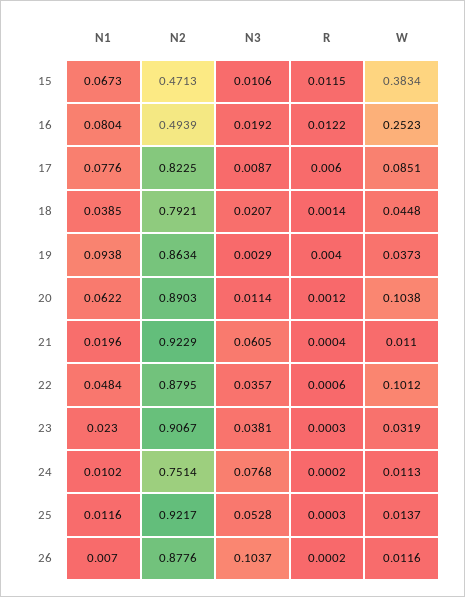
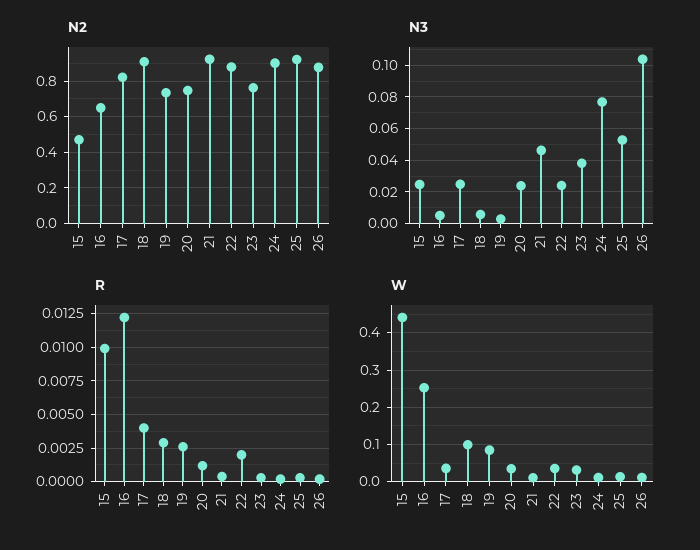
N1, 15: 0.0673 -> none
N3, 15: 0.0106 -> 0.025
R, 15: 0.0115 -> 0.01
W, 15: 0.3834 -> 0.44
N1, 16: 0.0804 -> none
N2, 16: 0.4939 -> 0.65
N3, 16: 0.0192 -> 0.005
N1, 17: 0.0776 -> none
N3, 17: 0.0087 -> 0.025
R, 17: 0.006 -> 0.004
W, 17: 0.0851 -> 0.04
N1, 18: 0.0385 -> none
N2, 18: 0.7921 -> 0.9
N3, 18: 0.0207 -> 0.005
R, 18: 0.0014 -> 0.003
W, 18: 0.0448 -> 0.1
N1, 19: 0.0938 -> none
N2, 19: 0.8634 -> 0.75
R, 19: 0.004 -> 0.0025
W, 19: 0.0373 -> 0.08
N1, 20: 0.0622 -> none
N2, 20: 0.8903 -> 0.75
N3, 20: 0.0114 -> 0.025
W, 20: 0.1038 -> 0.04
N1, 21: 0.0196 -> none
N3, 21: 0.0605 -> 0.045
N1, 22: 0.0484 -> none
N3, 22: 0.0357 -> 0.025
R, 22: 0.0006 -> 0.002
W, 22: 0.1012 -> 0.04
N1, 23: 0.023 -> none
N2, 23: 0.9067 -> 0.75
N1, 24: 0.0102 -> none
N2, 24: 0.7514 -> 0.9
N1, 25: 0.0116 -> none
N1, 26: 0.007 -> none

